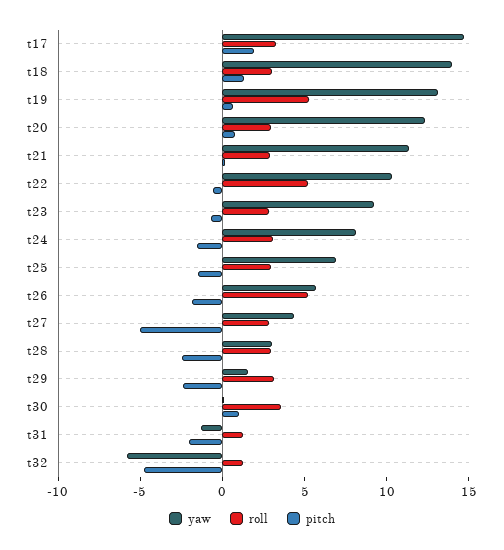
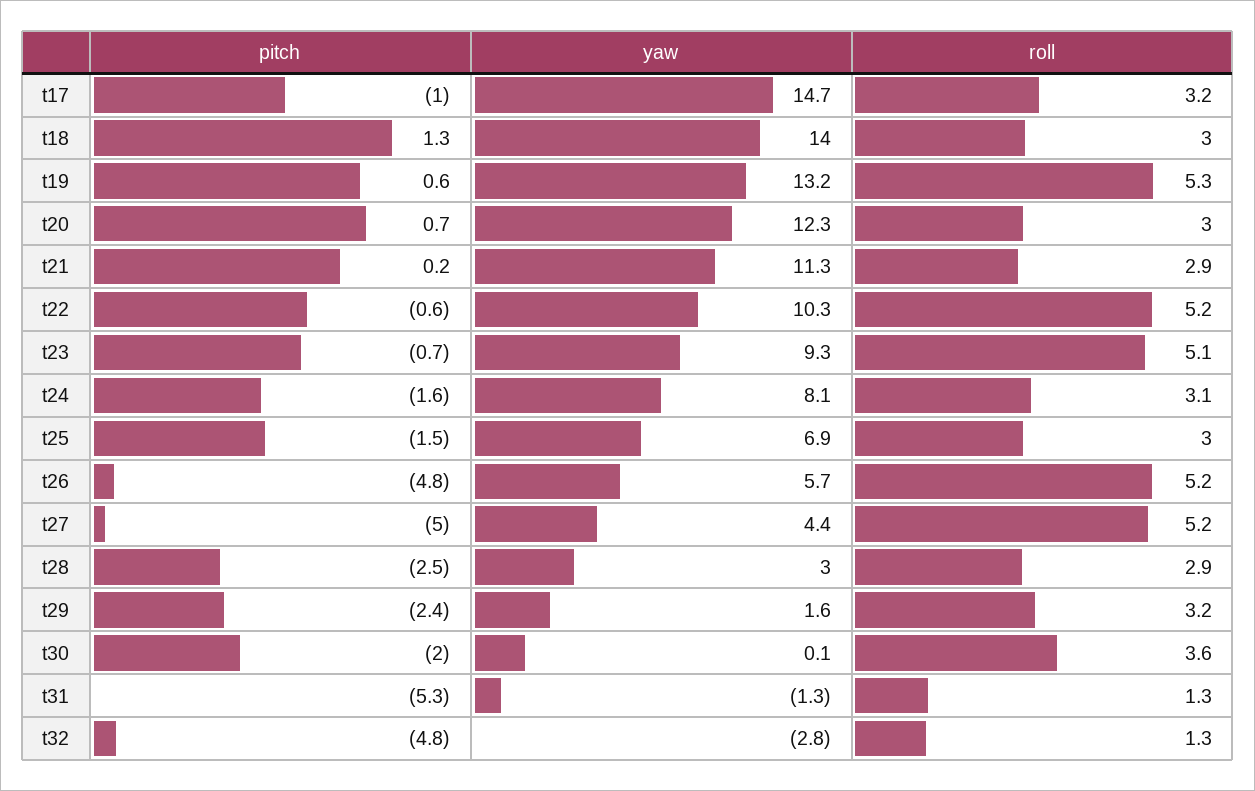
pitch, t17: 2 -> -1
roll, t23: 3 -> 5.1
pitch, t26: -2 -> -4.8
roll, t27: 3 -> 5.2
pitch, t30: 1 -> -2
pitch, t31: -2 -> -5.3
yaw, t32: -6 -> -2.8

